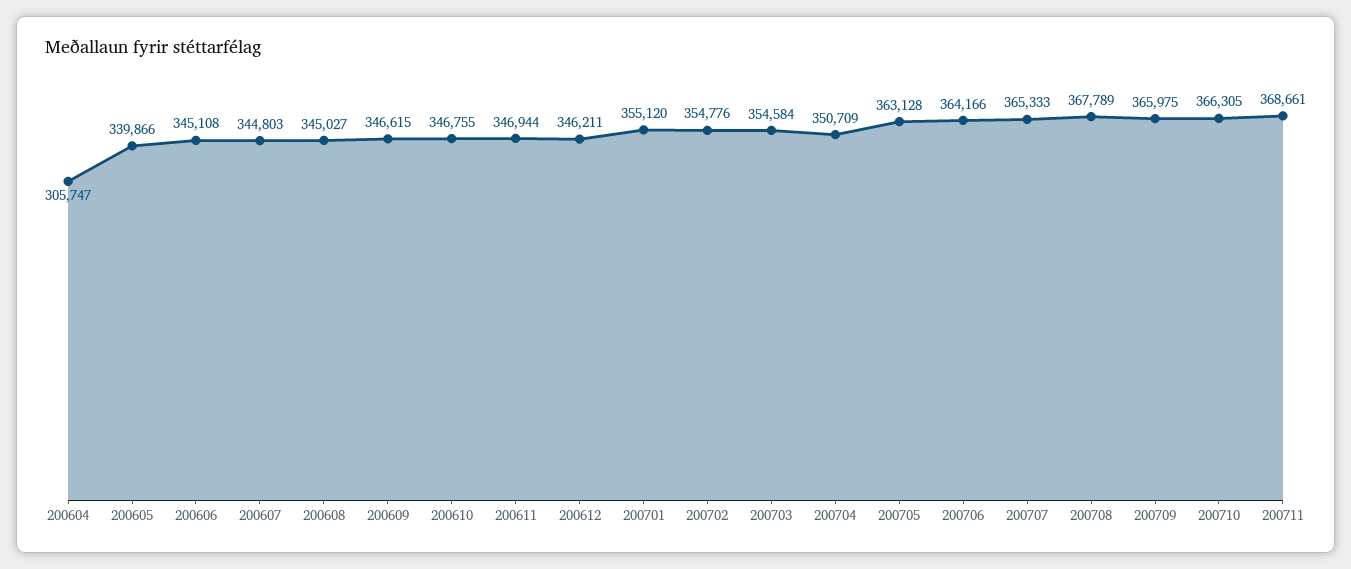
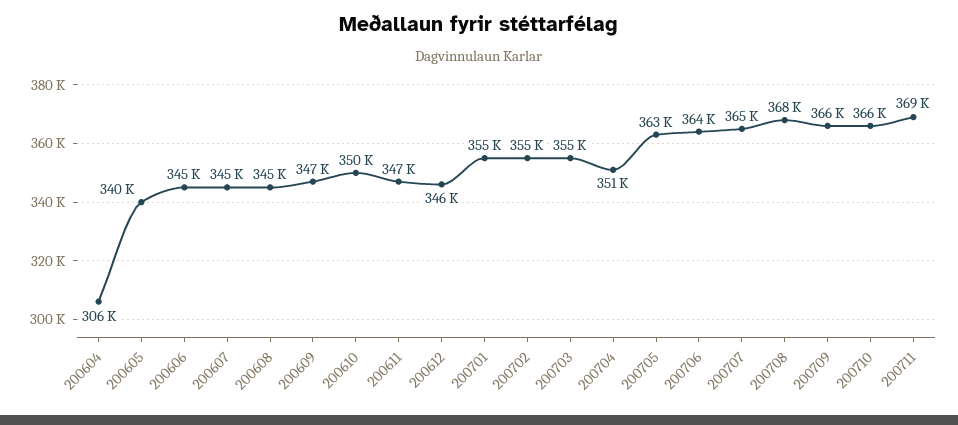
200610: 346755 -> 350000

